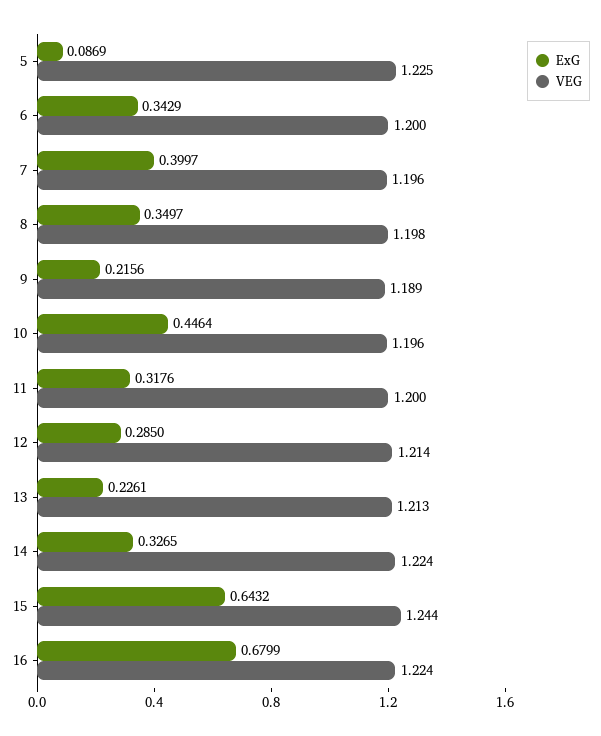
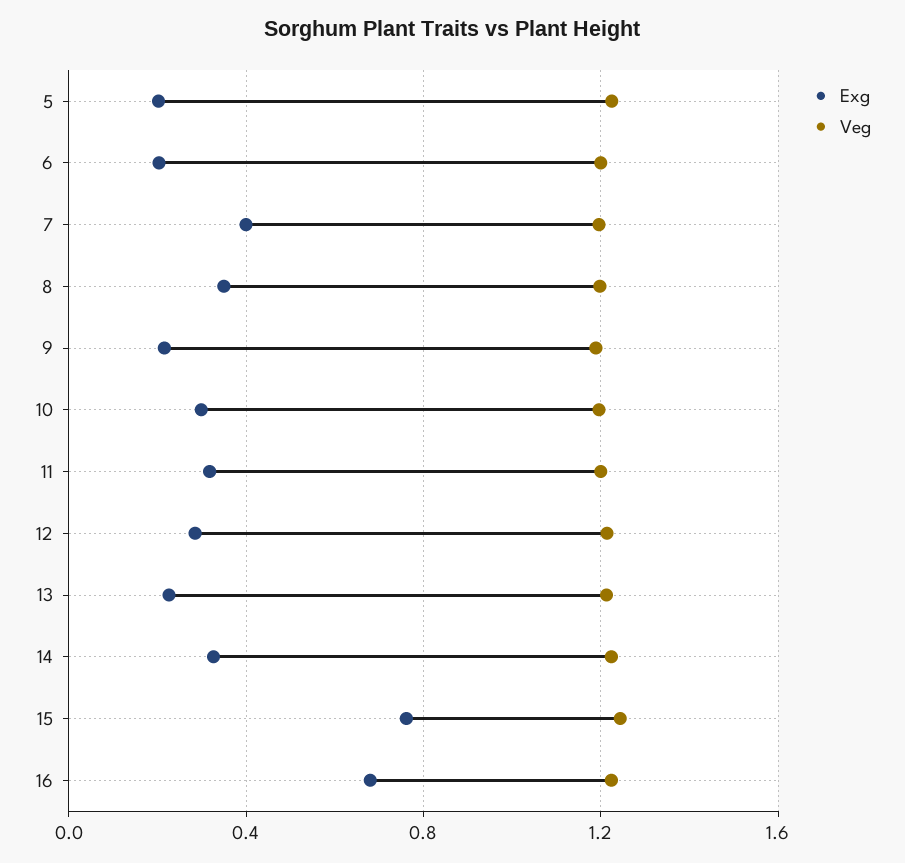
ExG, 5: 0.0869 -> 0.2
ExG, 6: 0.3429 -> 0.2
ExG, 10: 0.4464 -> 0.3
ExG, 15: 0.6432 -> 0.75

